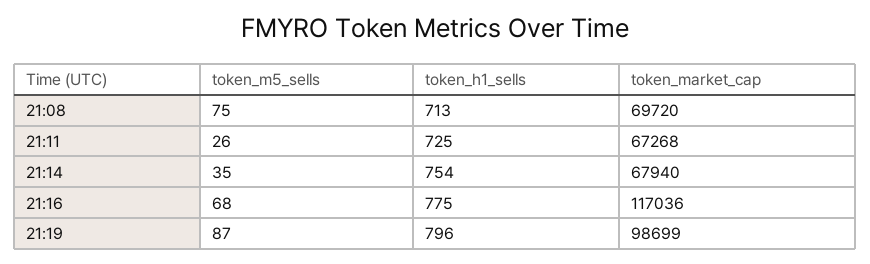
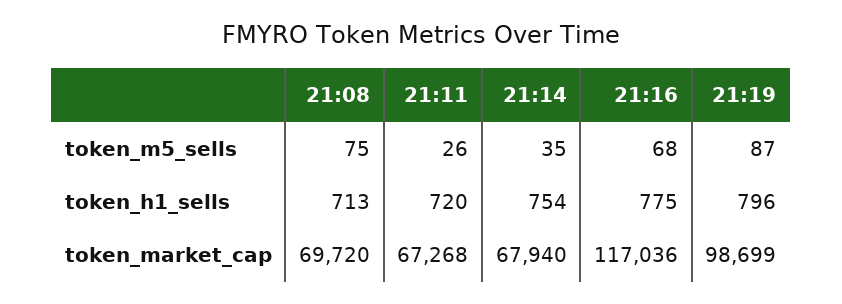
token_h1_sells, 21:11: 725 -> 720

